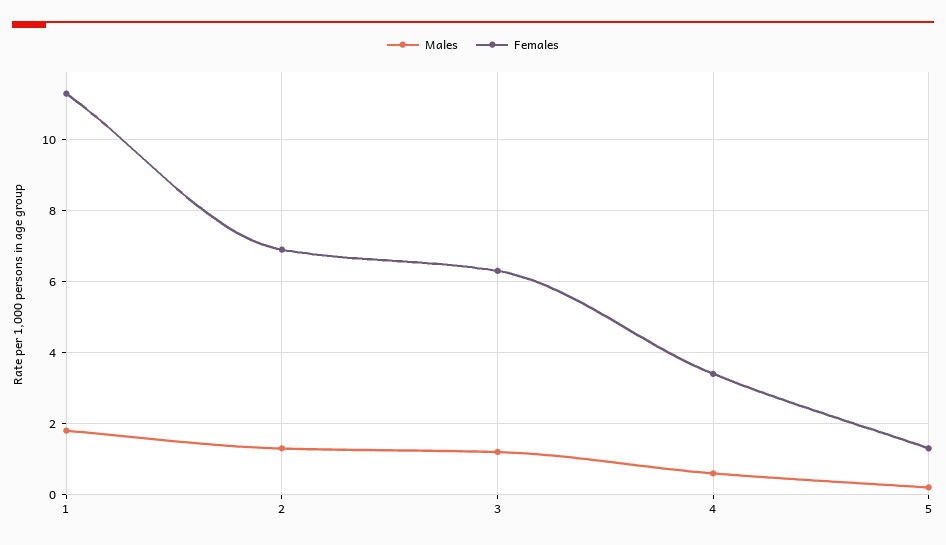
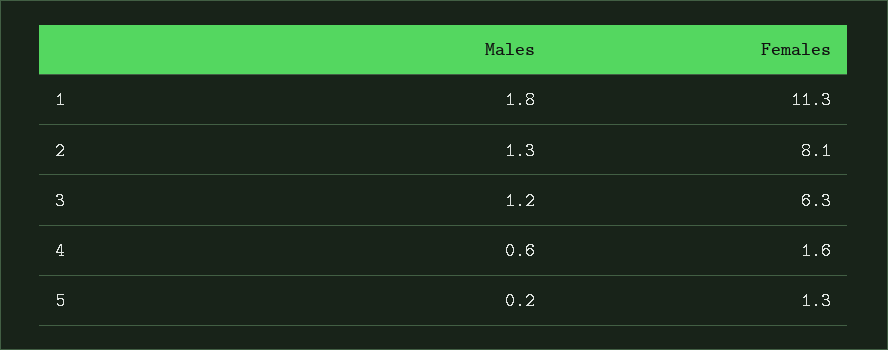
Females, 2: 7 -> 8.1
Females, 4: 3.5 -> 1.6

